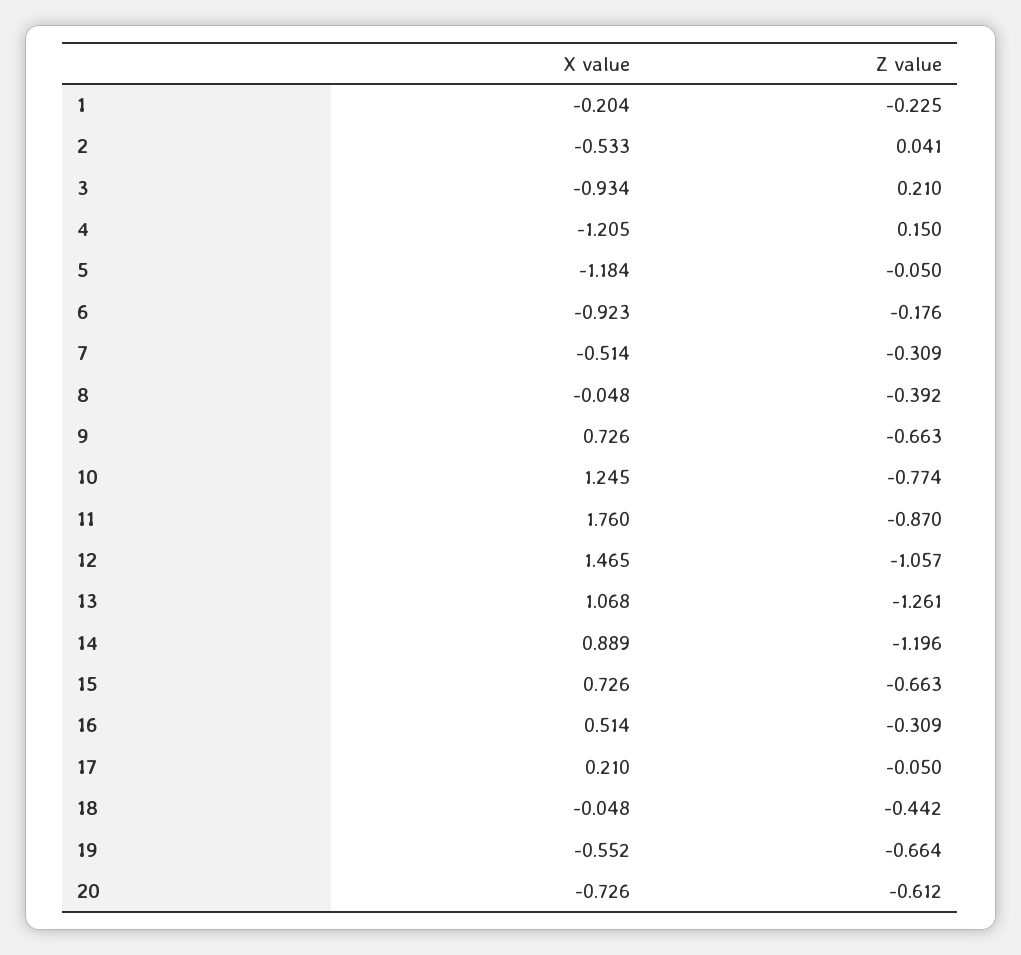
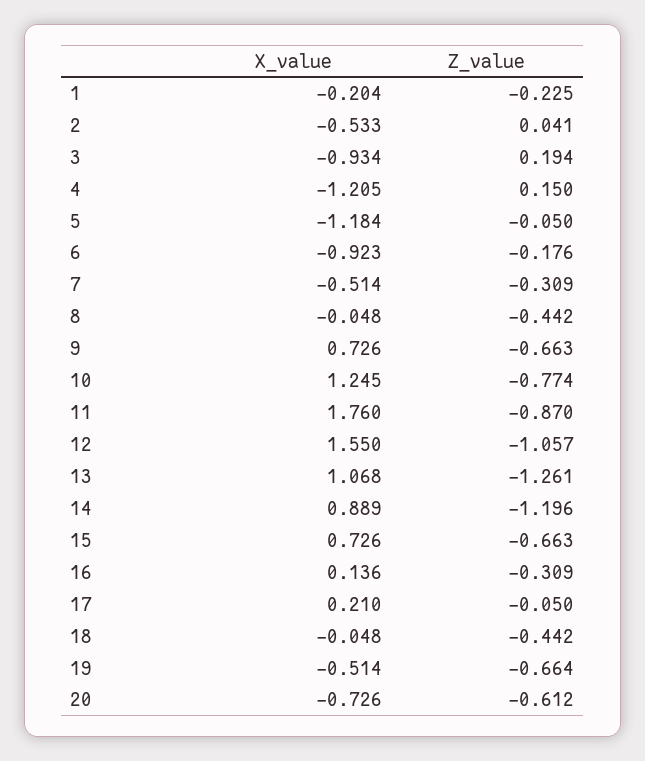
Z value, 3: 0.21 -> 0.194
Z value, 8: -0.392 -> -0.442
X value, 12: 1.465 -> 1.55
X value, 16: 0.514 -> 0.136
X value, 19: -0.552 -> -0.514

